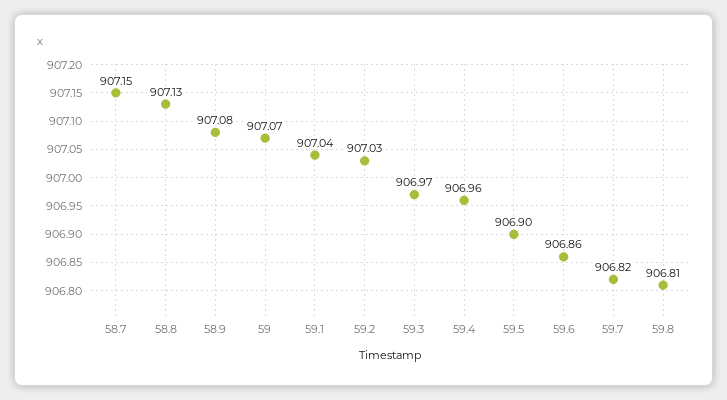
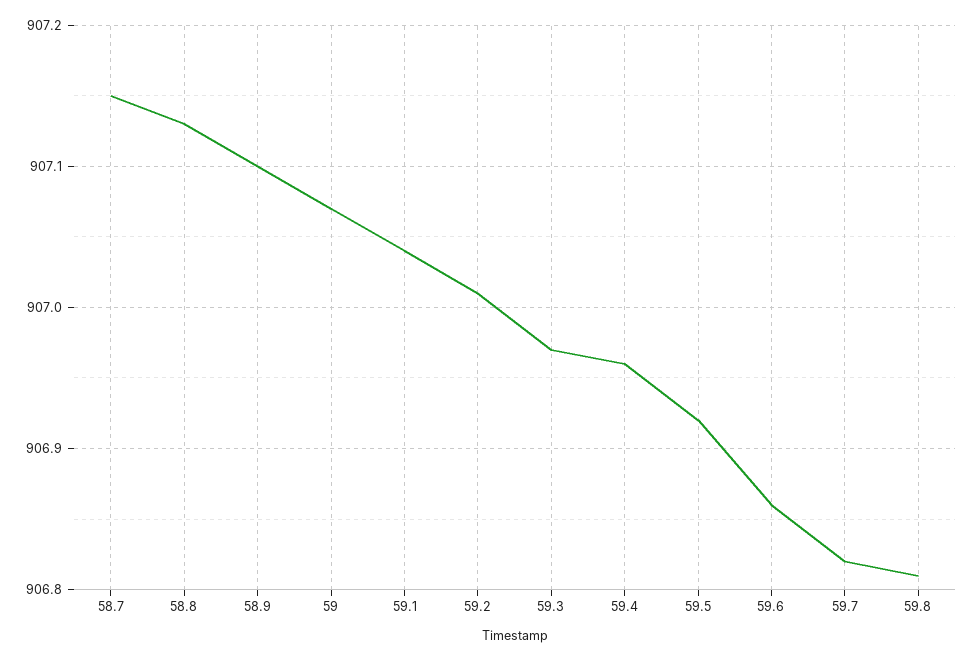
58.9: 907.08 -> 907.1
59.2: 907.03 -> 907.01
59.5: 906.9 -> 906.92

